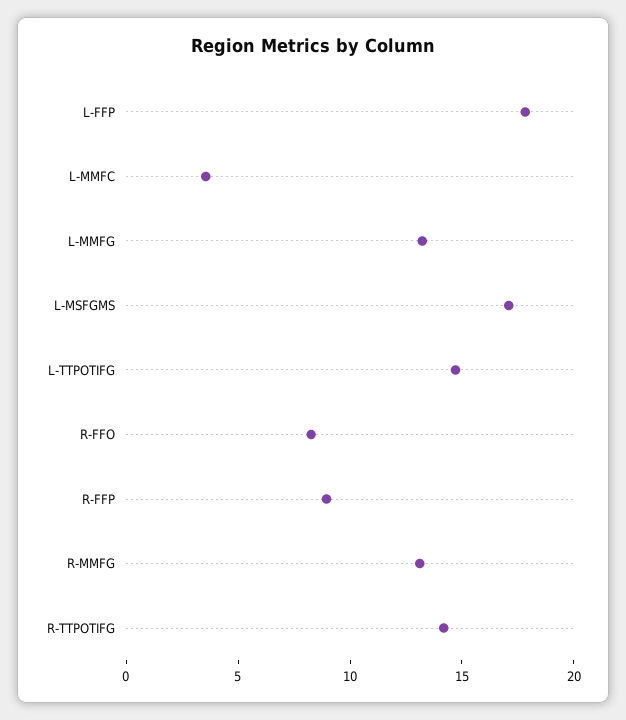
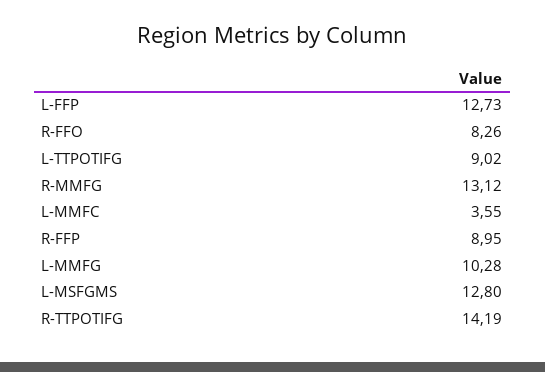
L-FFP: 18 -> 12.73
L-MMFG: 13 -> 10.28
L-MSFGMS: 17 -> 12.8
L-TTPOTIFG: 15 -> 9.02

